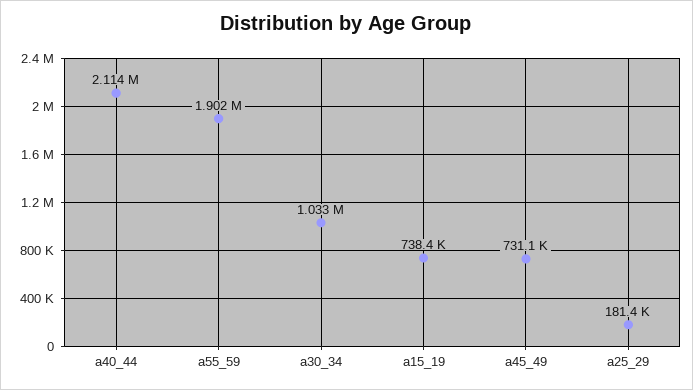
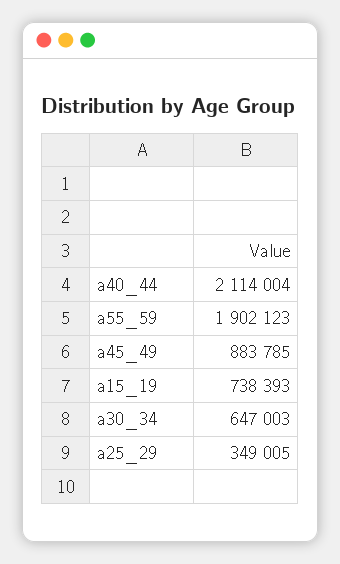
a30_34: 1033000 -> 647003
a45_49: 731100 -> 883785
a25_29: 181400 -> 349005

